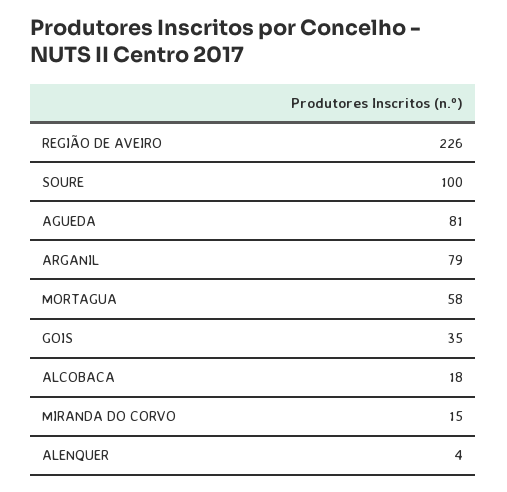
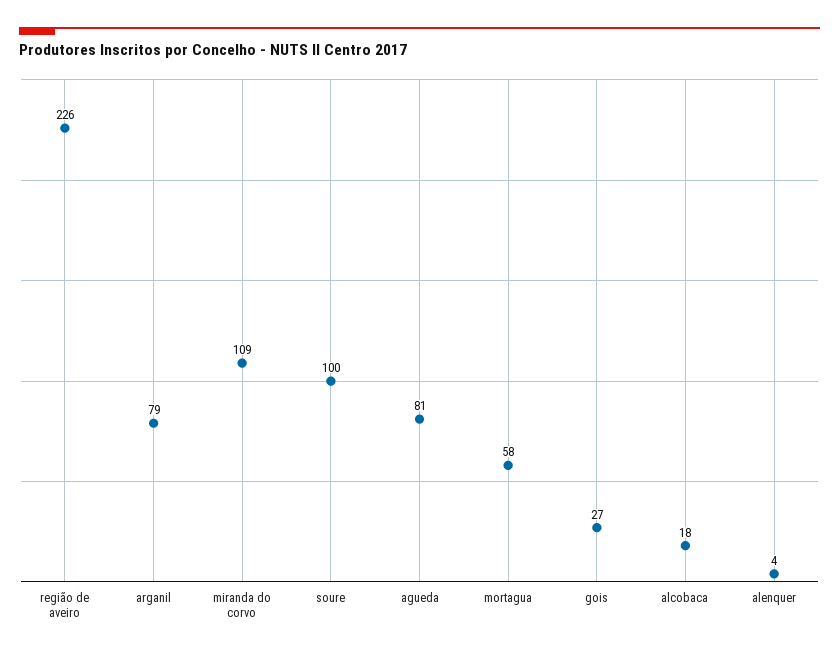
GOIS: 35 -> 27
MIRANDA DO CORVO: 15 -> 109

